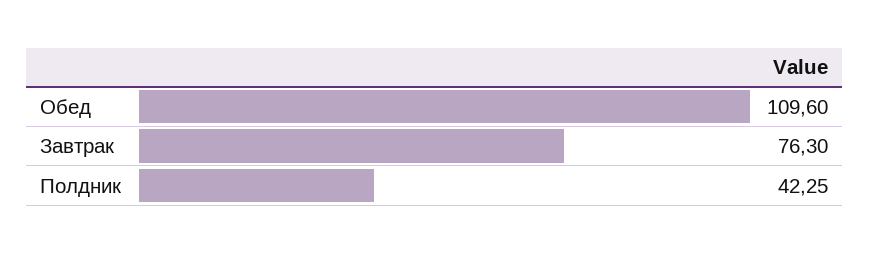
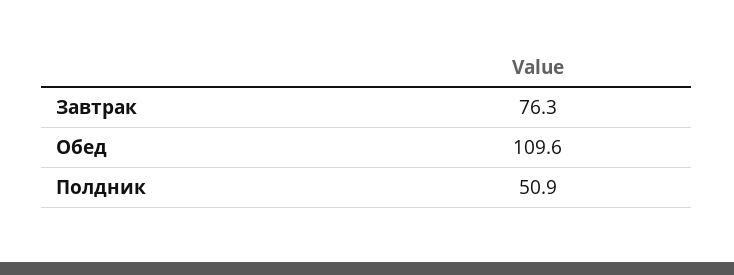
Полдник: 42.25 -> 50.9

